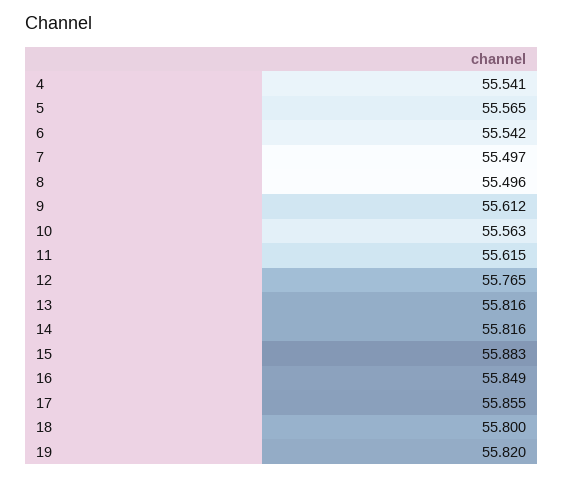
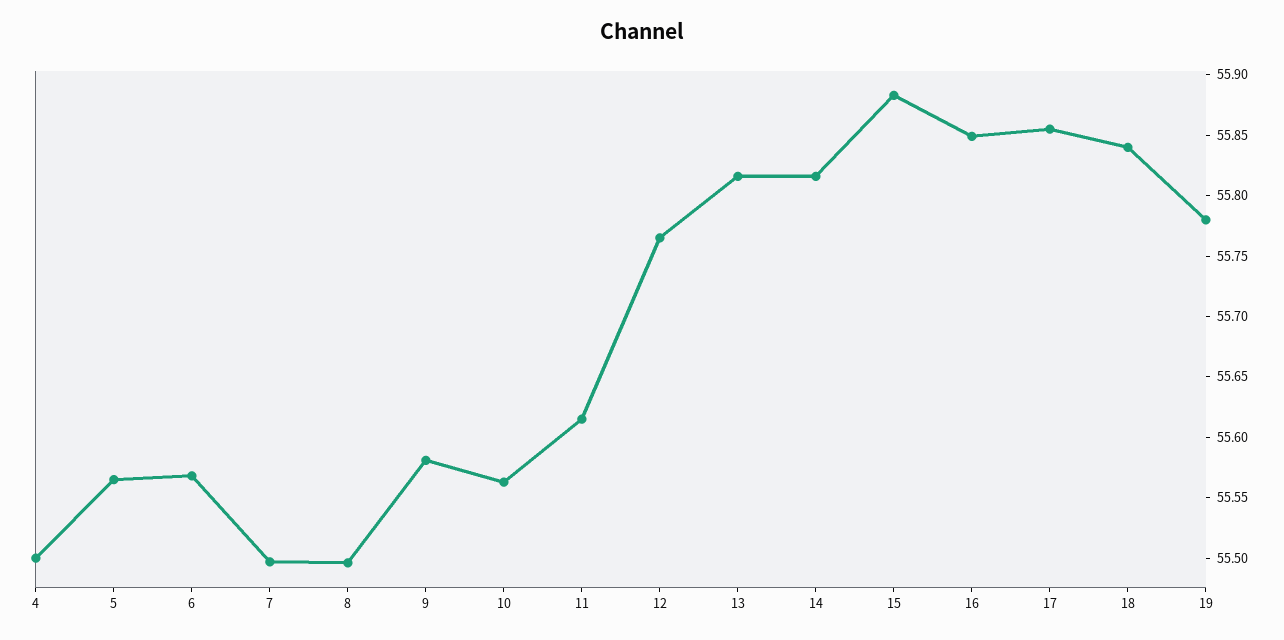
4: 55.541 -> 55.5
6: 55.542 -> 55.57
9: 55.612 -> 55.58
18: 55.8 -> 55.84
19: 55.82 -> 55.78

